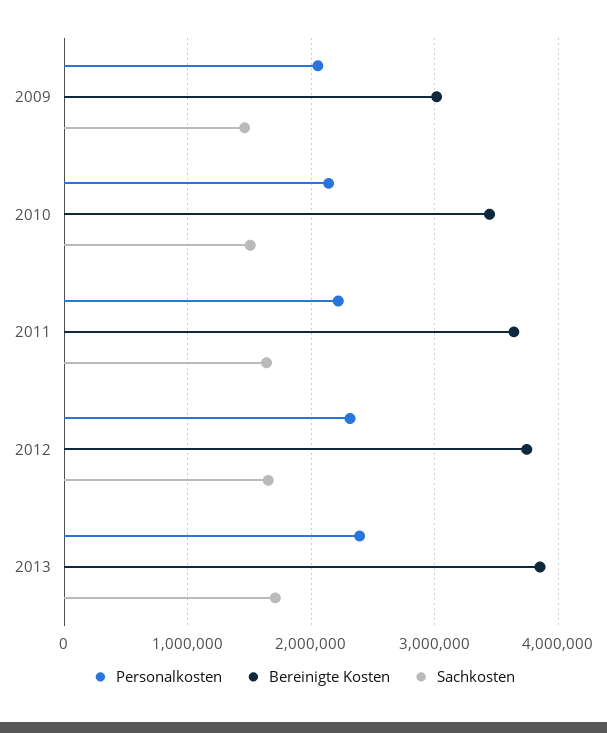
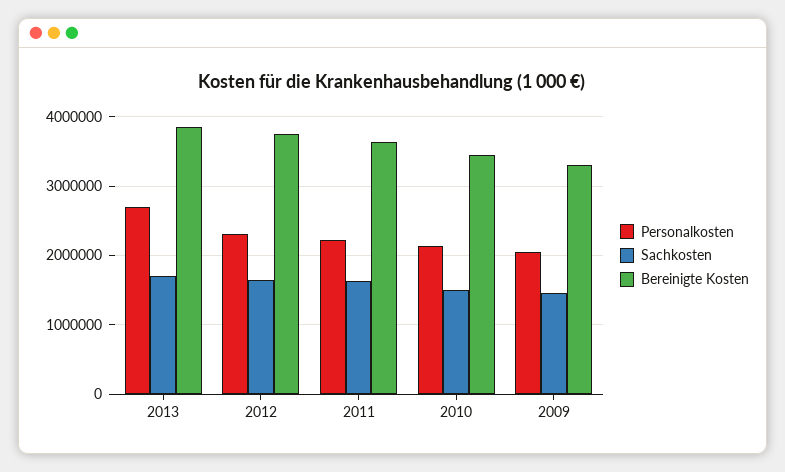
Bereinigte Kosten, 2009: 3000000 -> 3300000
Personalkosten, 2013: 2400000 -> 2700000

